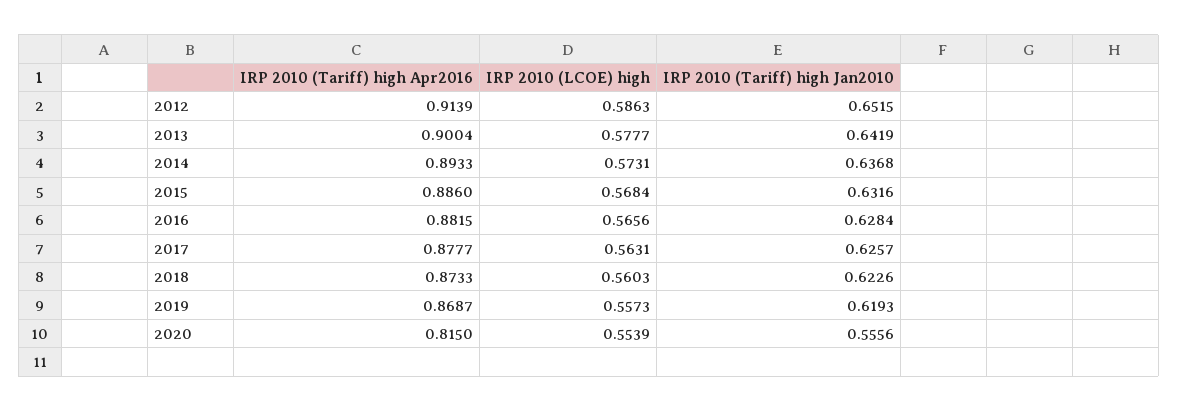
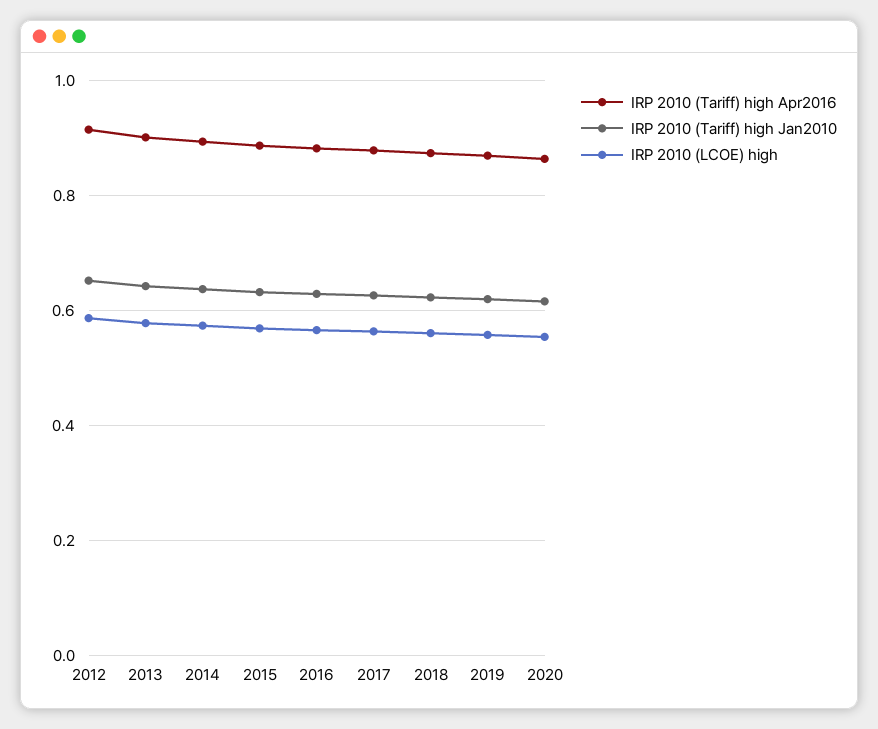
IRP 2010 (Tariff) high Apr2016, 2020: 0.815 -> 0.86
IRP 2010 (Tariff) high Jan2010, 2020: 0.5556 -> 0.62

